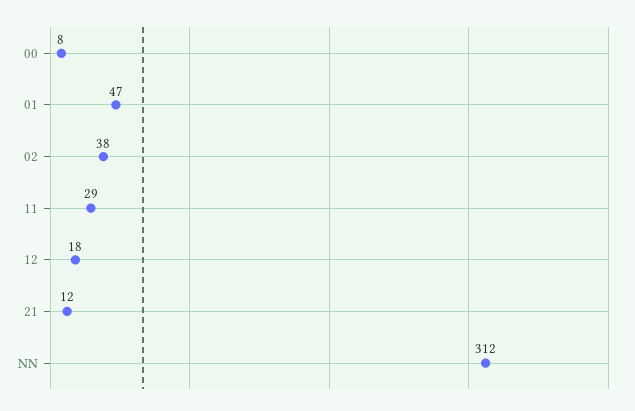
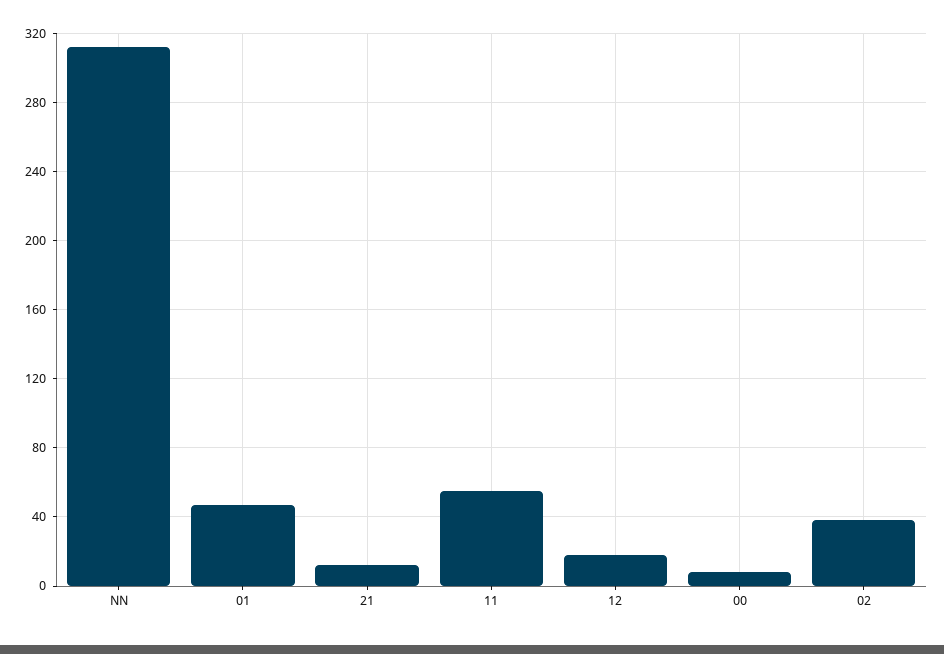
11: 29 -> 55

